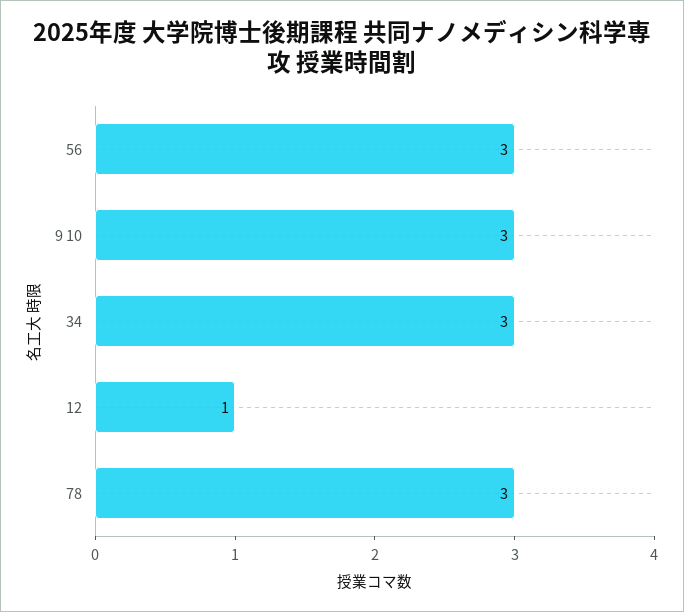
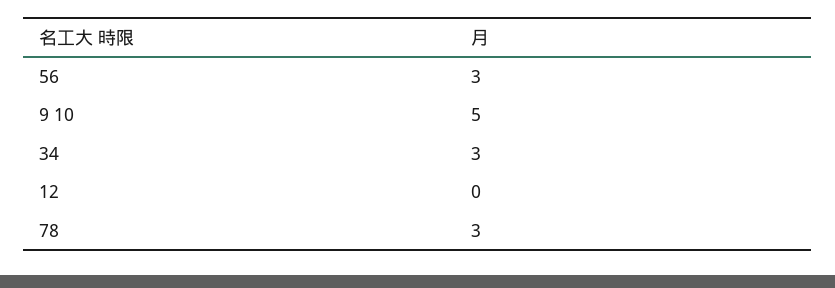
9 10: 3 -> 5
12: 1 -> 0

